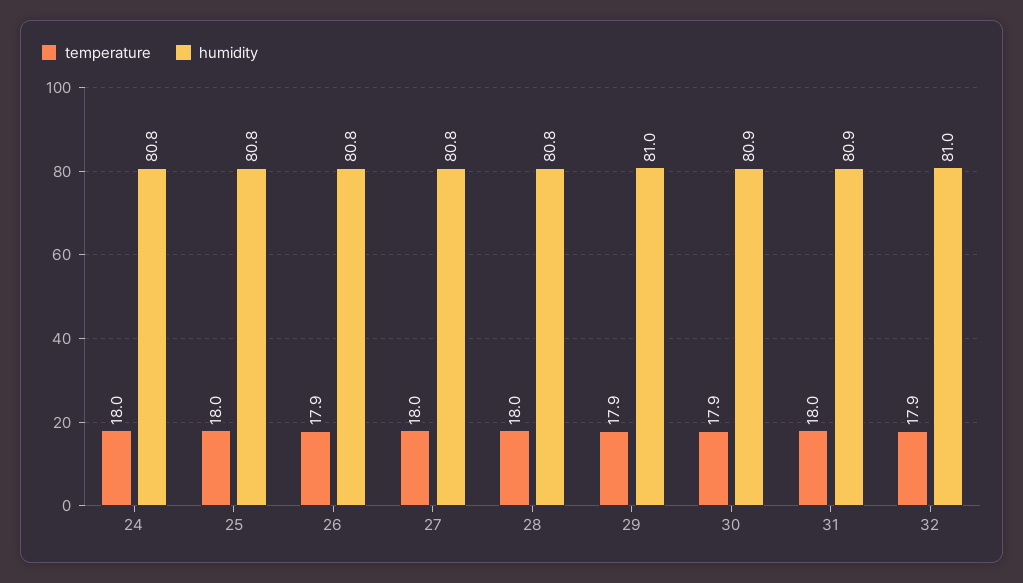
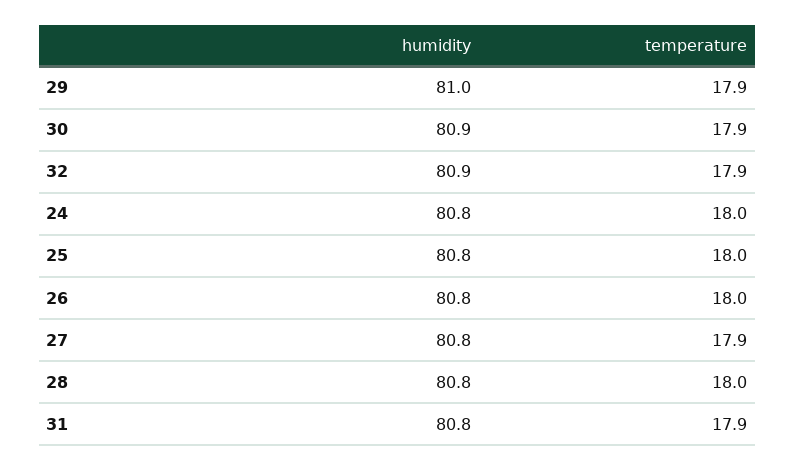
temperature, 26: 17.9 -> 18
temperature, 27: 18 -> 17.9
temperature, 31: 18 -> 17.9
humidity, 31: 80.9 -> 80.8
humidity, 32: 81 -> 80.9

